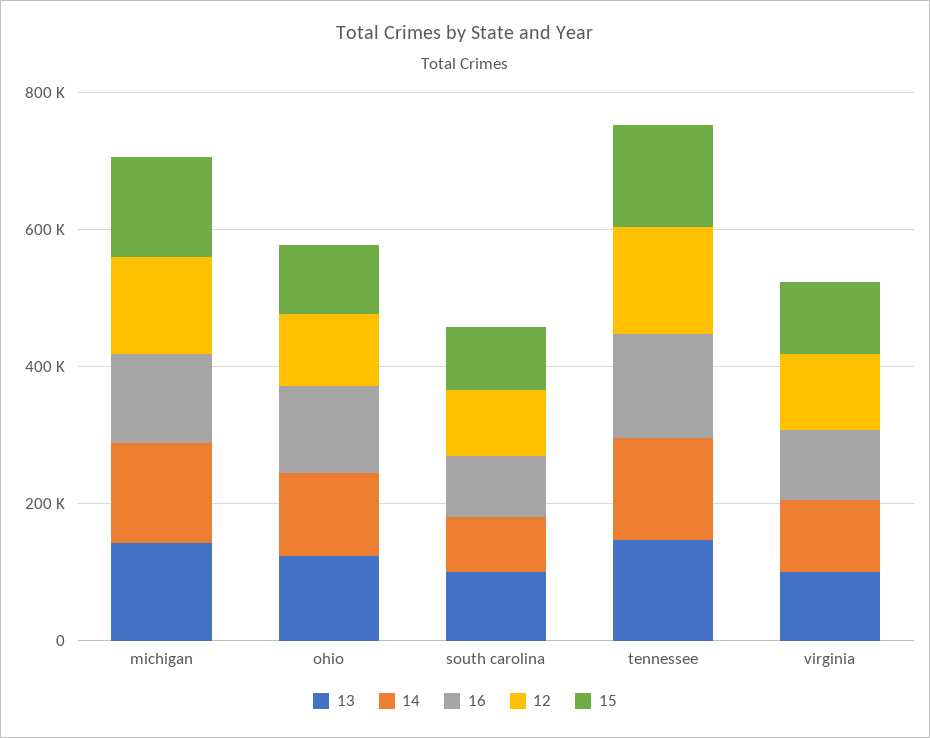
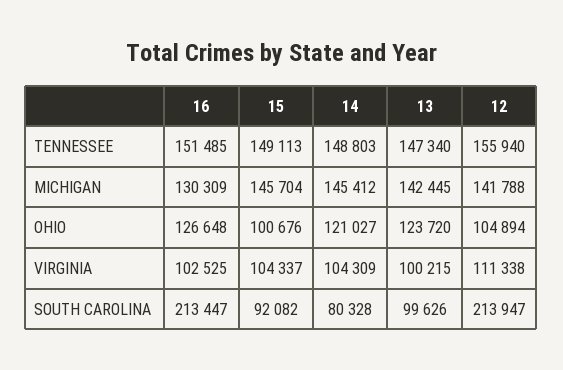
16, south carolina: 100000 -> 213447
12, south carolina: 100000 -> 213947

